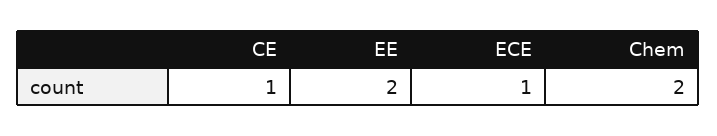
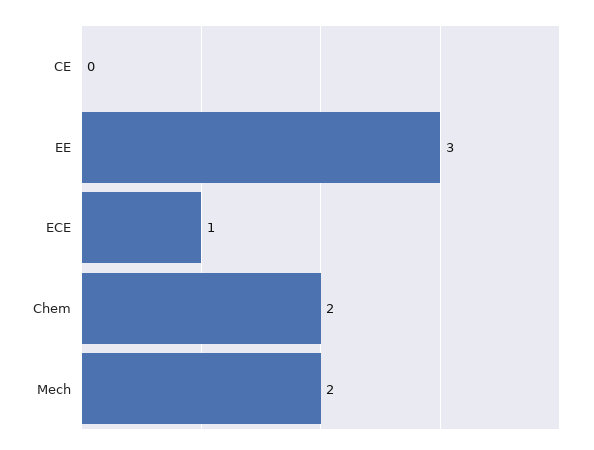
CE: 1 -> 0
EE: 2 -> 3
Mech: none -> 2

